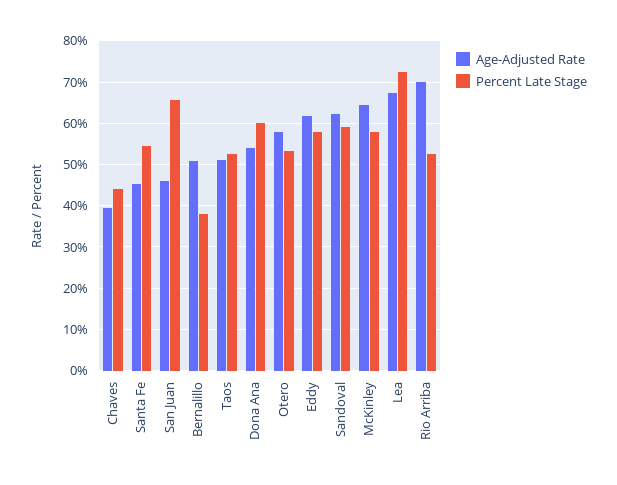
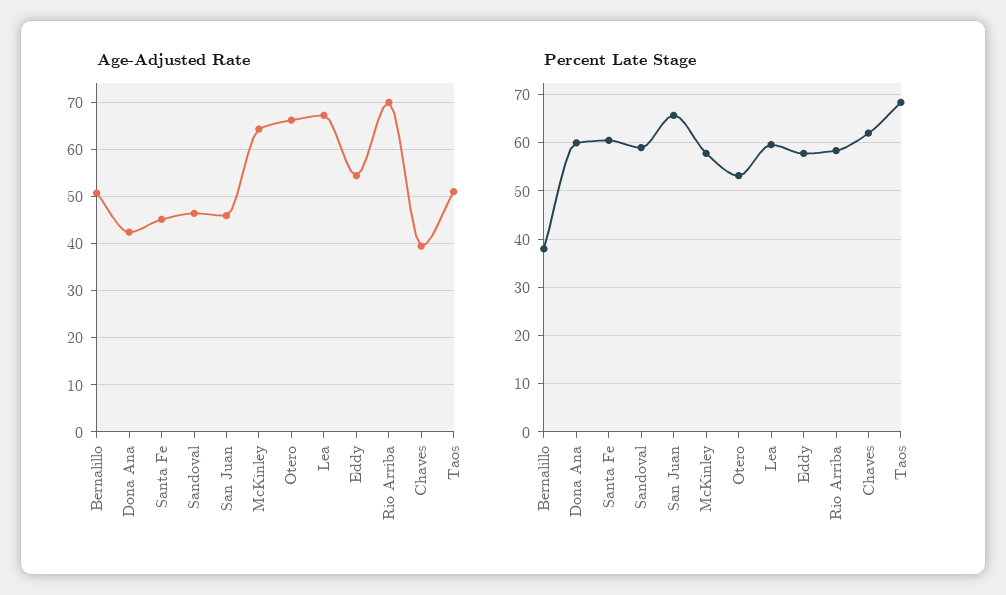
Percent Late Stage, Chaves: 44 -> 62
Percent Late Stage, Santa Fe: 54 -> 60
Percent Late Stage, Taos: 52 -> 68
Age-Adjusted Rate, Dona Ana: 54 -> 42
Age-Adjusted Rate, Otero: 58 -> 66
Age-Adjusted Rate, Eddy: 62 -> 54
Age-Adjusted Rate, Sandoval: 62 -> 46
Percent Late Stage, Lea: 72 -> 60
Percent Late Stage, Rio Arriba: 52 -> 58

